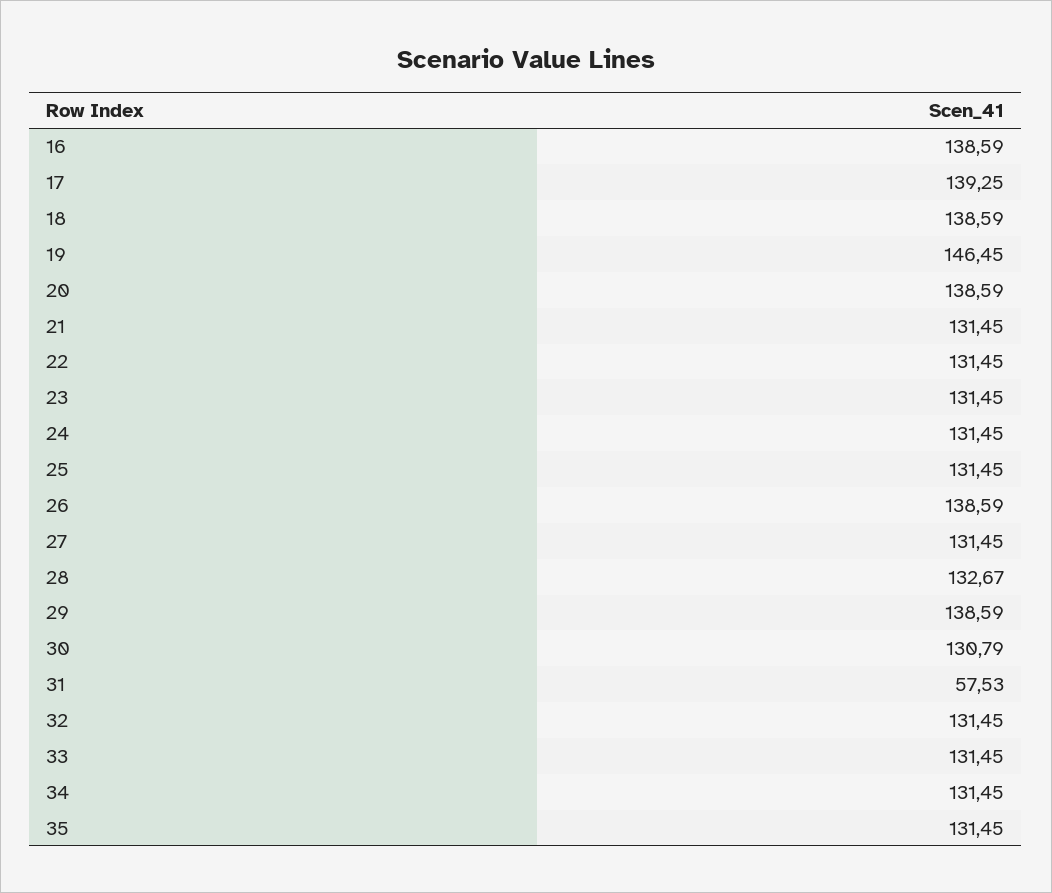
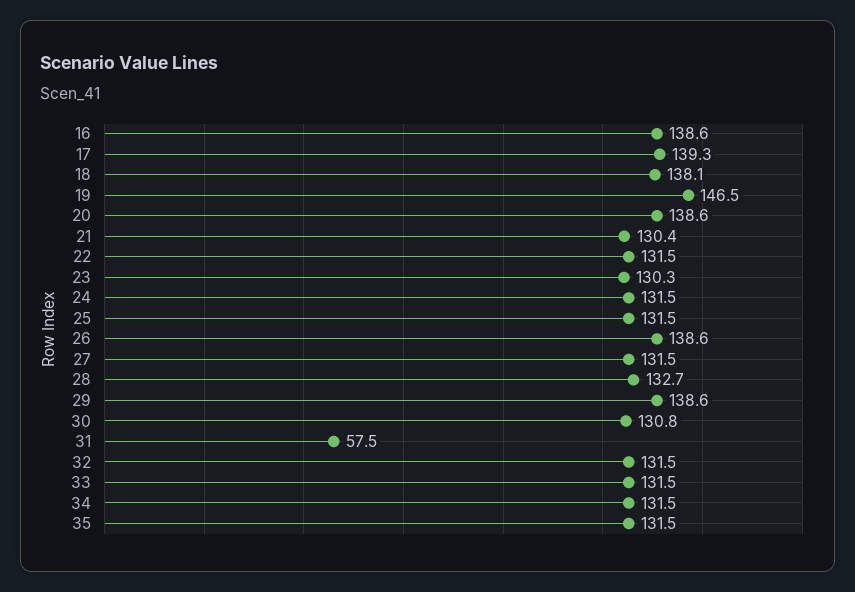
18: 138.59 -> 138.1
21: 131.45 -> 130.4
23: 131.45 -> 130.3

